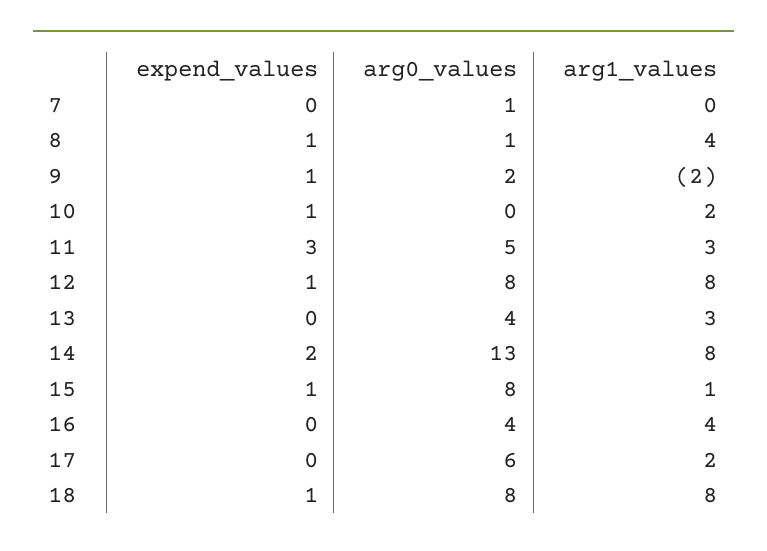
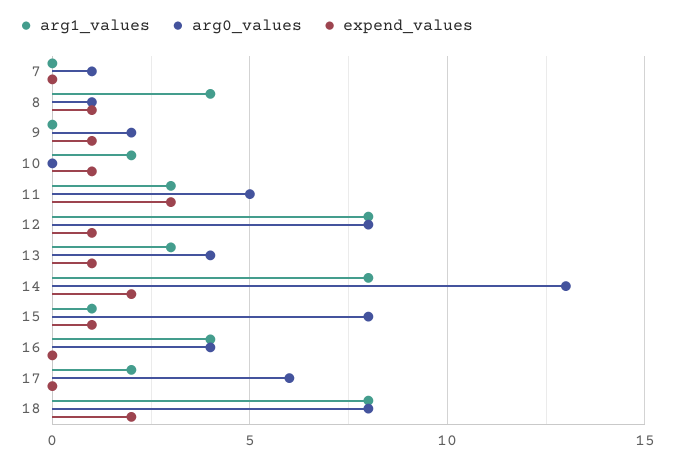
arg1_values, 9: -2 -> 0
expend_values, 13: 0 -> 1
expend_values, 18: 1 -> 2

